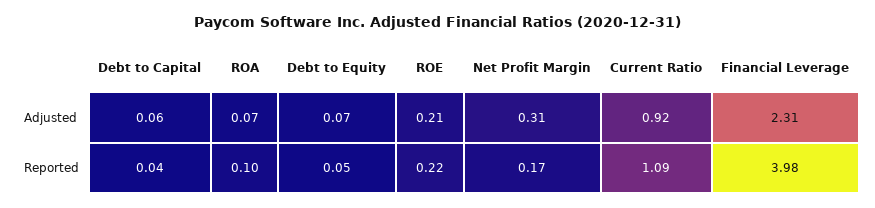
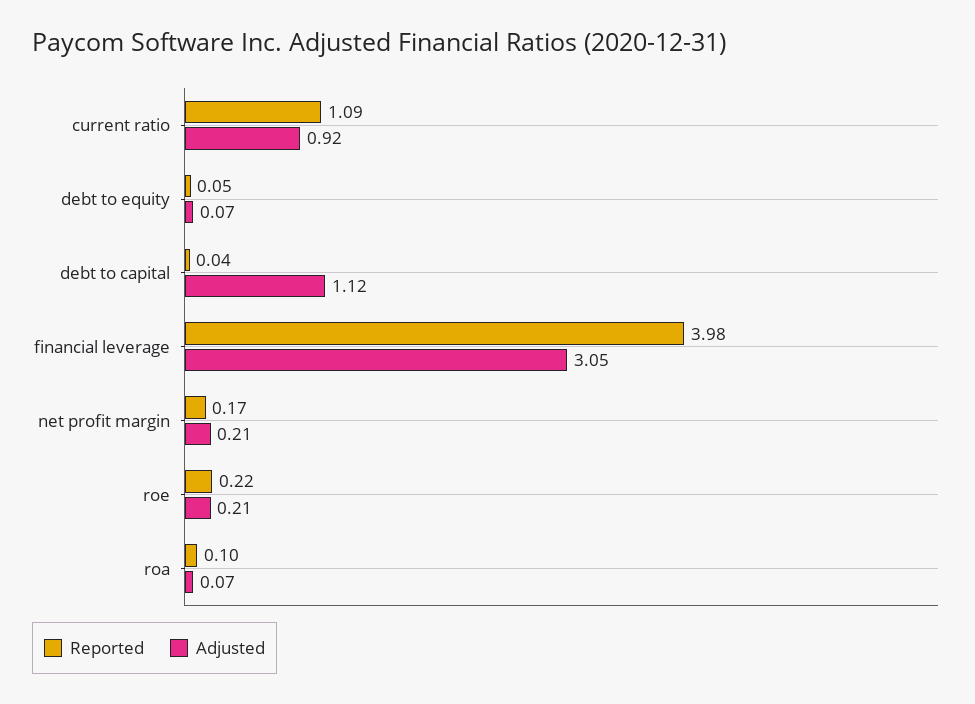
Adjusted, Debt to Capital: 0.06 -> 1.12
Adjusted, Net Profit Margin: 0.31 -> 0.21
Adjusted, Financial Leverage: 2.31 -> 3.05

